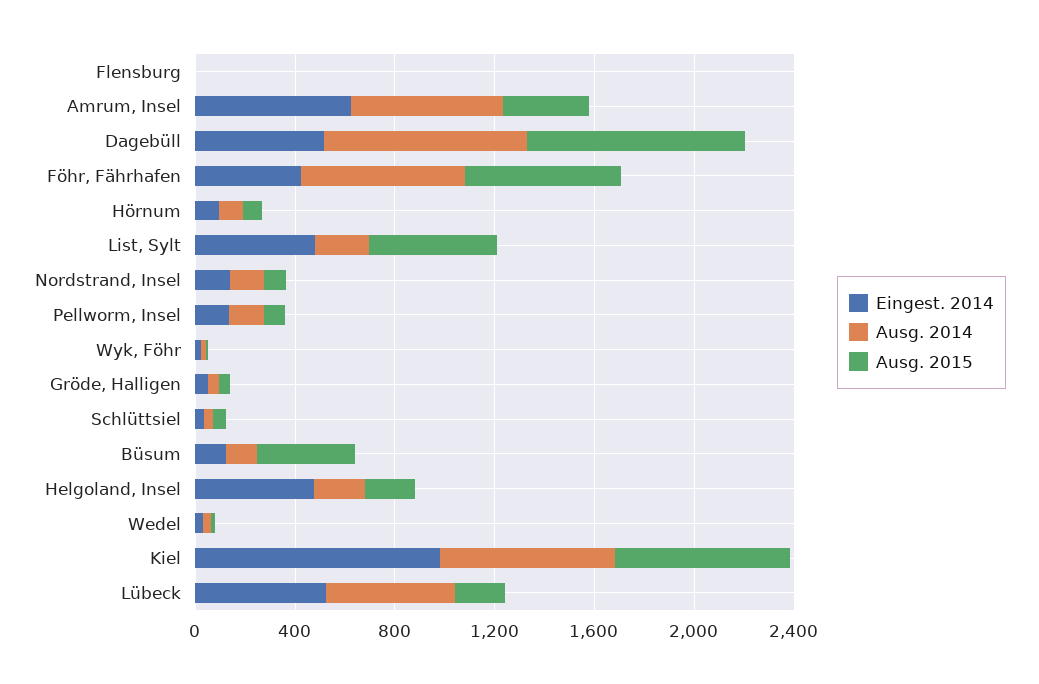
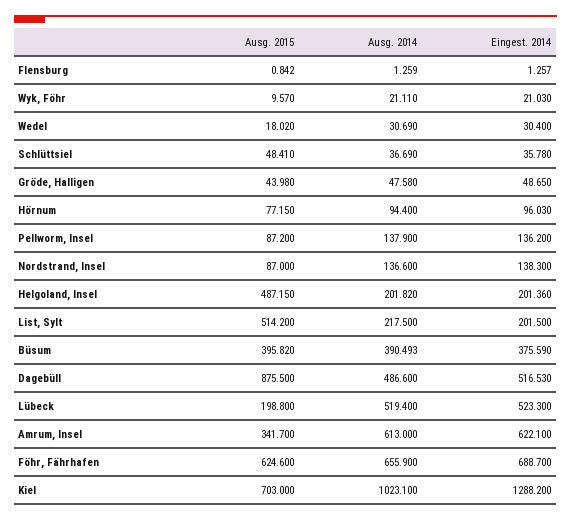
Ausg. 2014, Dagebüll: 800 -> 486.6
Eingest. 2014, Föhr, Fährhafen: 400 -> 688.7
Eingest. 2014, List, Sylt: 500 -> 201.5
Eingest. 2014, Büsum: 100 -> 375.59
Ausg. 2014, Büsum: 100 -> 390.493
Eingest. 2014, Helgoland, Insel: 500 -> 201.36
Ausg. 2015, Helgoland, Insel: 200 -> 487.15
Eingest. 2014, Kiel: 1000 -> 1288.2
Ausg. 2014, Kiel: 700 -> 1023.1

